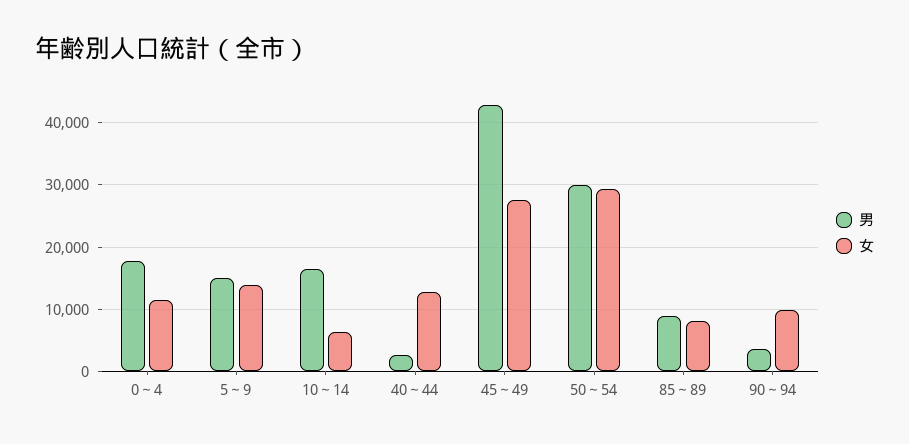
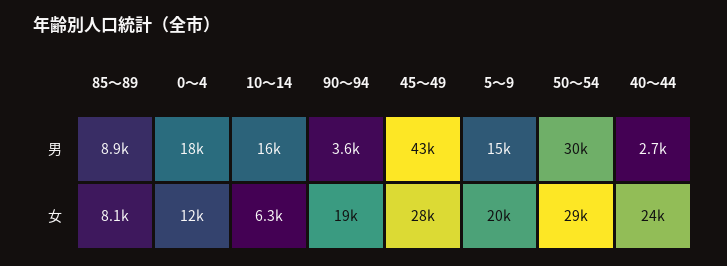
女, 5～9: 14000 -> 20000
女, 40～44: 13000 -> 24000
女, 90～94: 10000 -> 19000

